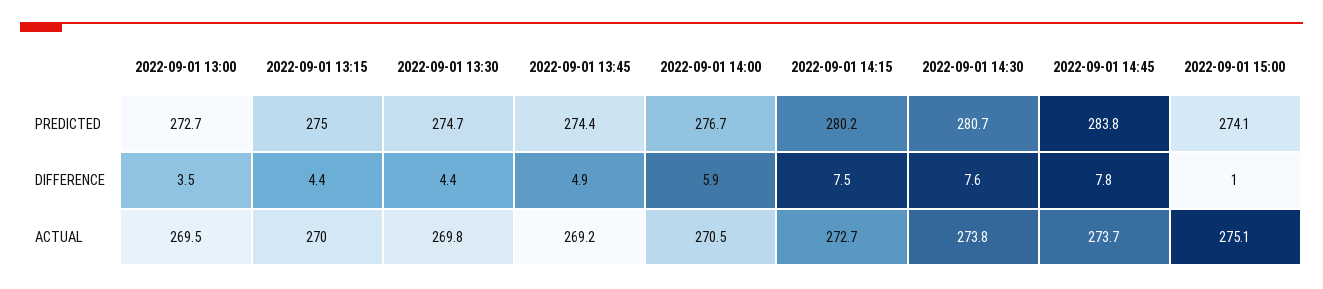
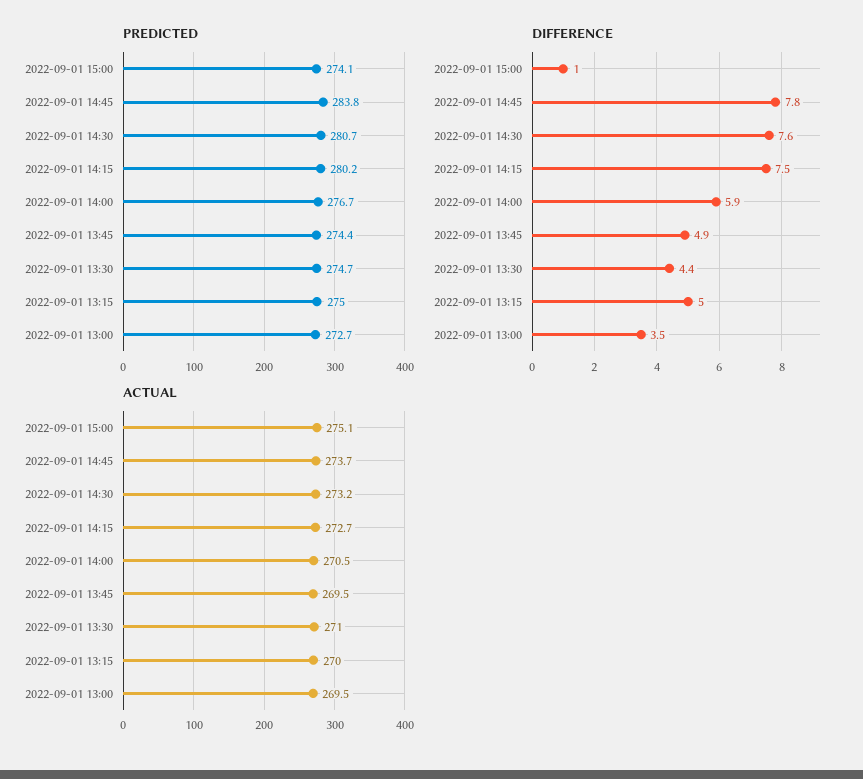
DIFFERENCE, 2022-09-01 13:15: 4.4 -> 5
ACTUAL, 2022-09-01 13:30: 269.8 -> 271
ACTUAL, 2022-09-01 13:45: 269.2 -> 269.5
ACTUAL, 2022-09-01 14:30: 273.8 -> 273.2

